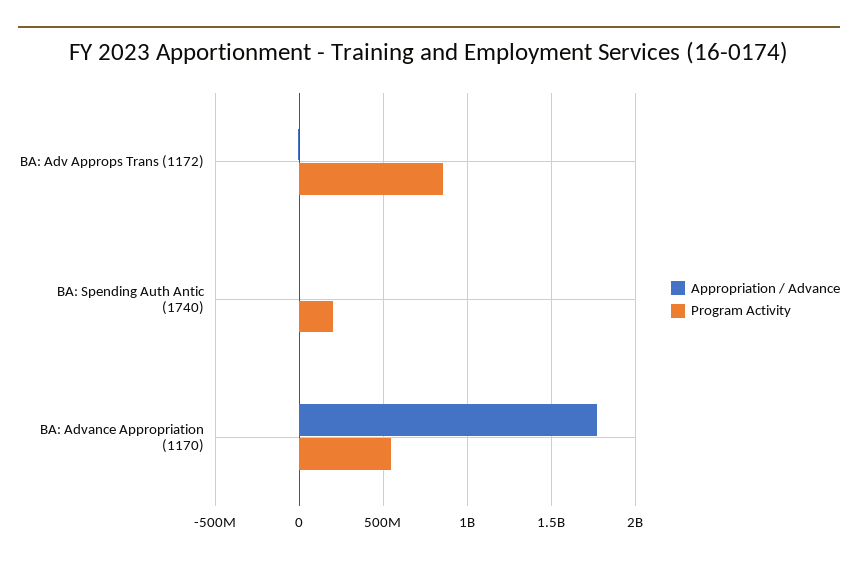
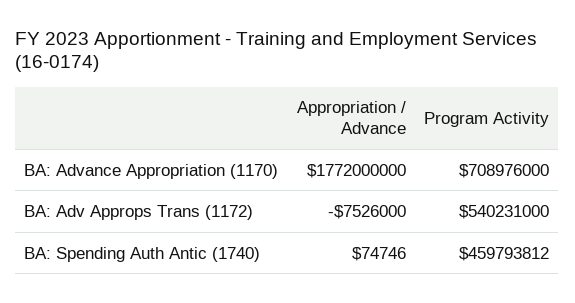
Program Activity, BA: Adv Approps Trans (1172): 850000000 -> 540231000
Program Activity, BA: Spending Auth Antic (1740): 200000000 -> 459793812
Program Activity, BA: Advance Appropriation (1170): 550000000 -> 708976000

